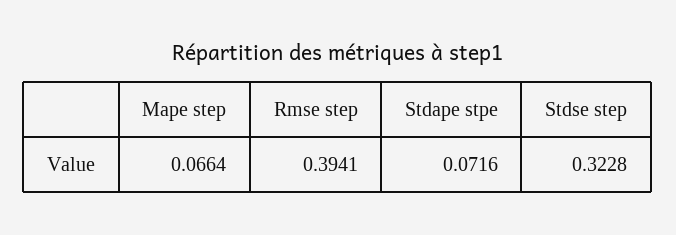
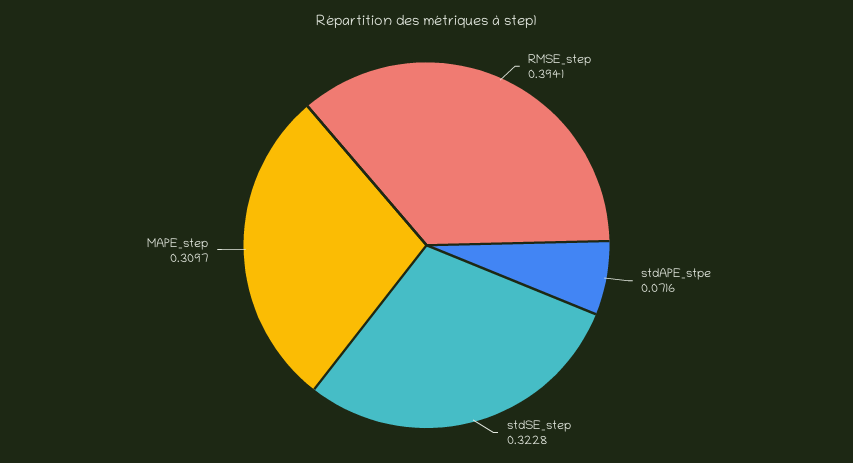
Mape step: 0.0664 -> 0.3097

